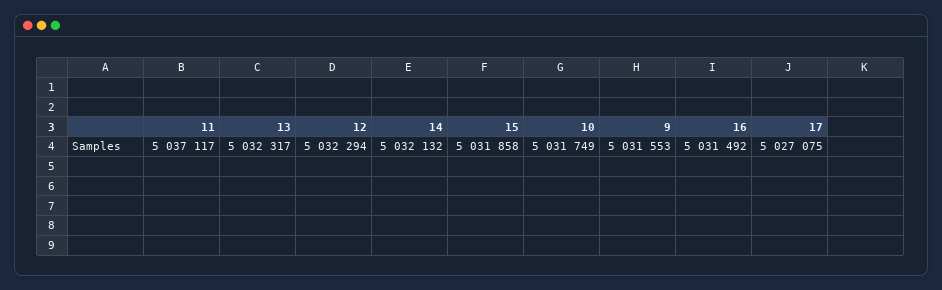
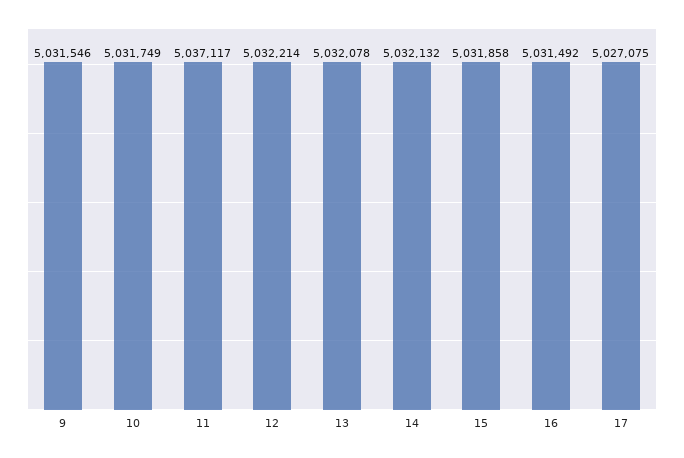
13: 5032317 -> 5032078
12: 5032294 -> 5032214
9: 5031553 -> 5031546

